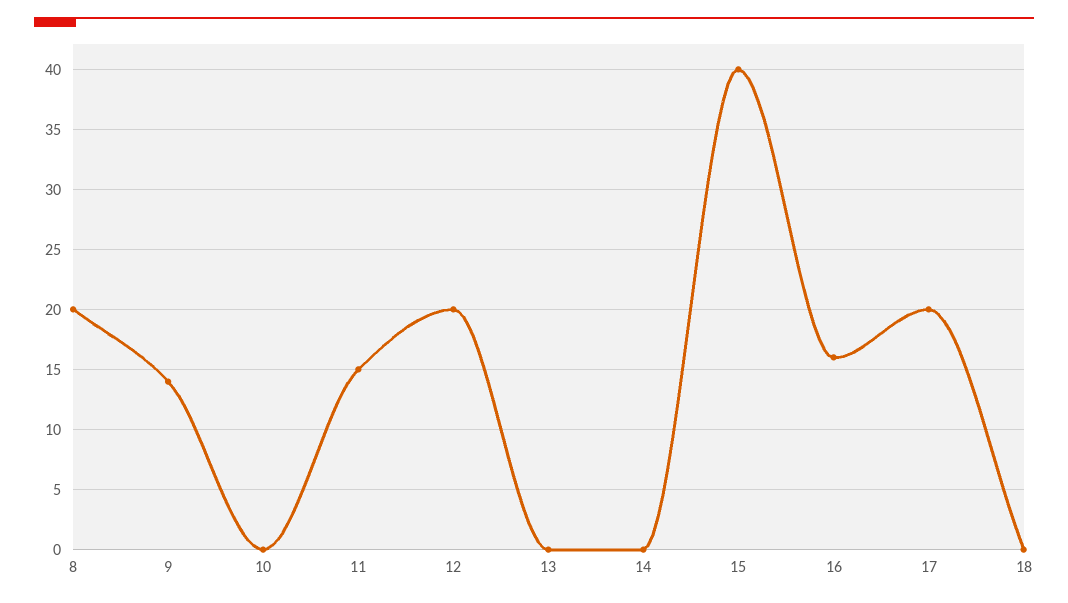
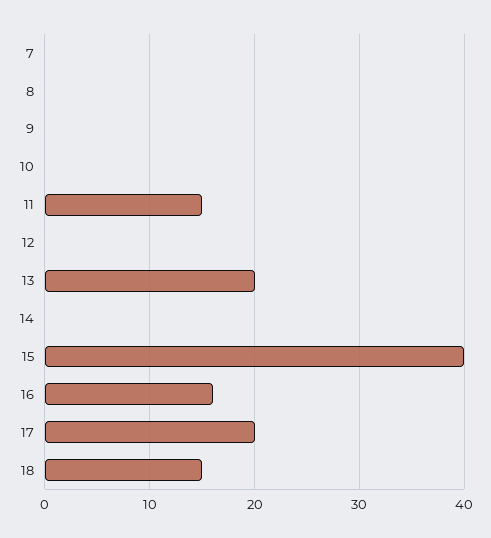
8: 20 -> 0
9: 14 -> 0
12: 20 -> 0
13: 0 -> 20
18: 0 -> 15
7: none -> 0

